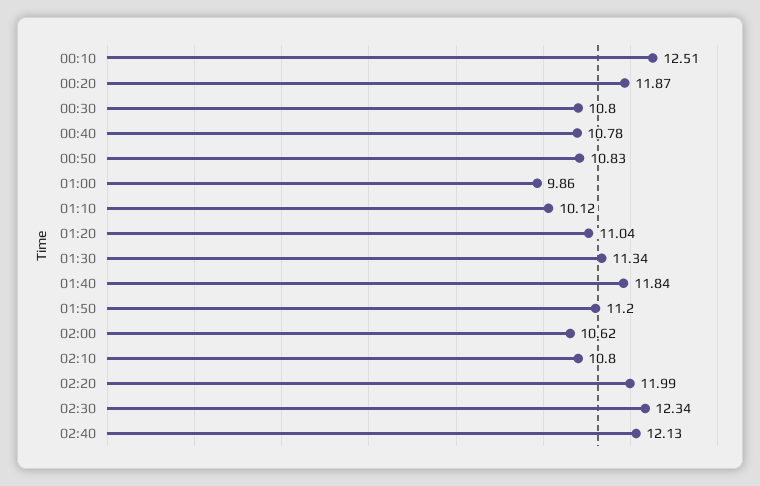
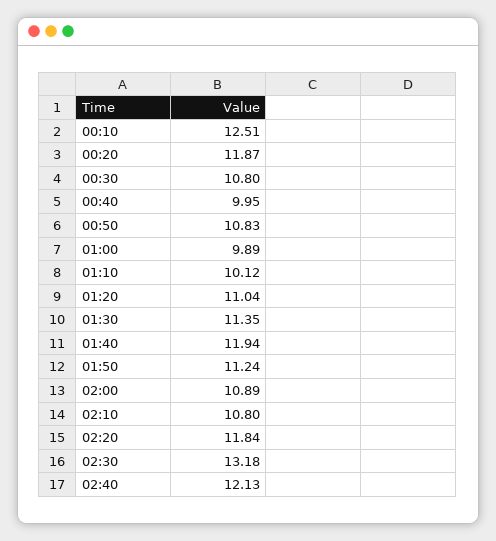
00:40: 10.78 -> 9.95
01:00: 9.86 -> 9.89
01:30: 11.34 -> 11.35
01:40: 11.84 -> 11.94
01:50: 11.2 -> 11.24
02:00: 10.62 -> 10.89
02:20: 11.99 -> 11.84
02:30: 12.34 -> 13.18

